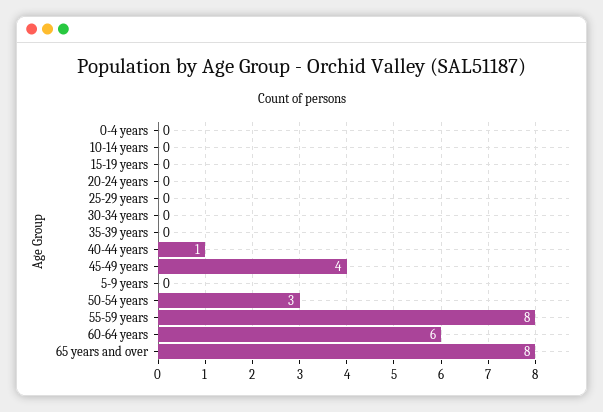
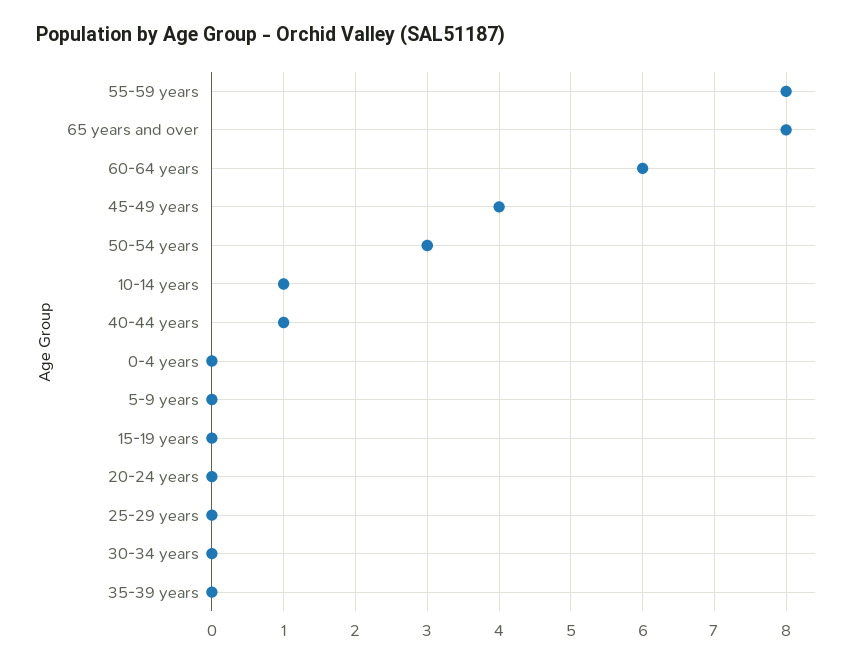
10-14 years: 0 -> 1

